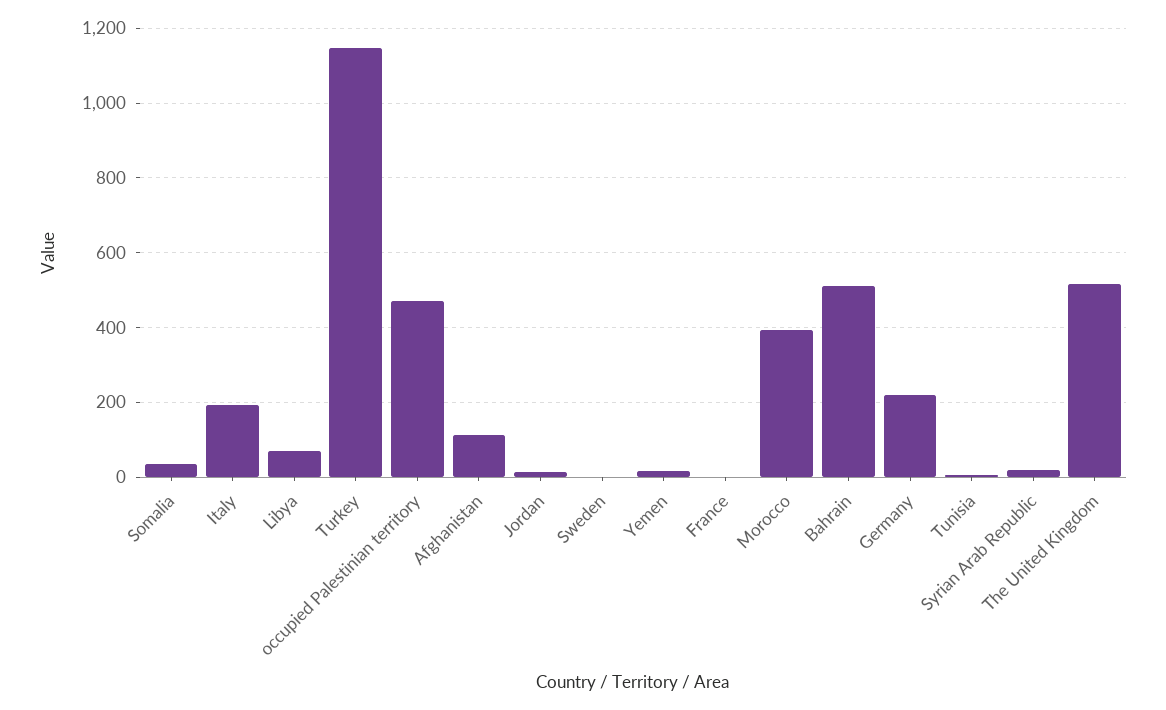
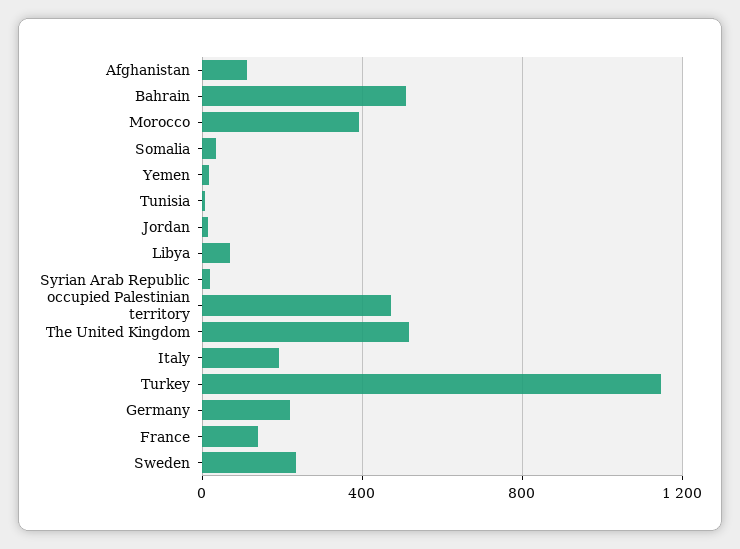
Sweden: 0 -> 250
France: 0 -> 150

